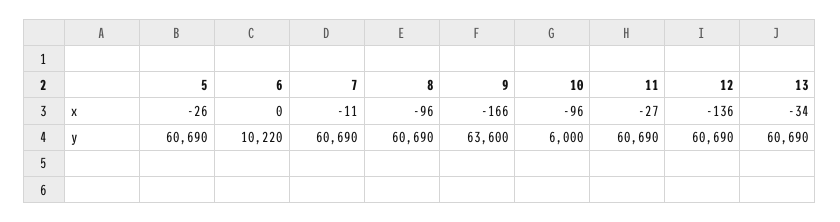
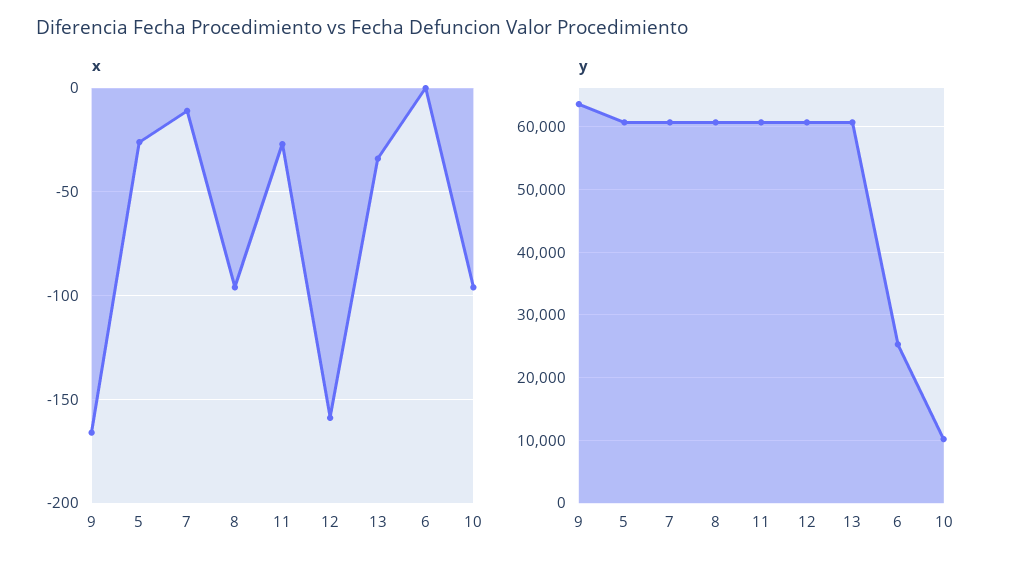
x, 12: -136 -> -160
y, 6: 10220 -> 25000
y, 10: 6000 -> 10000

